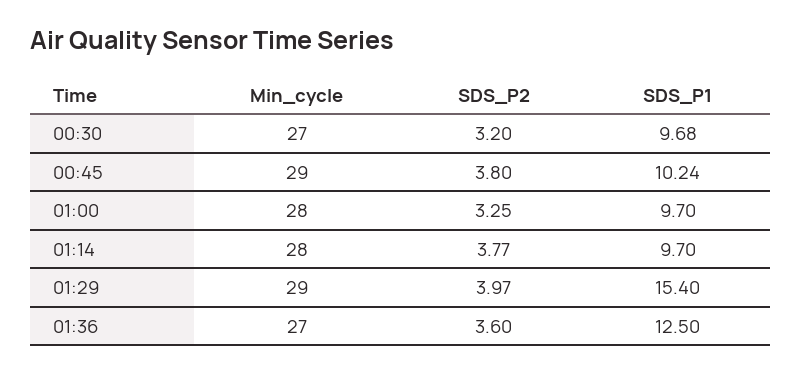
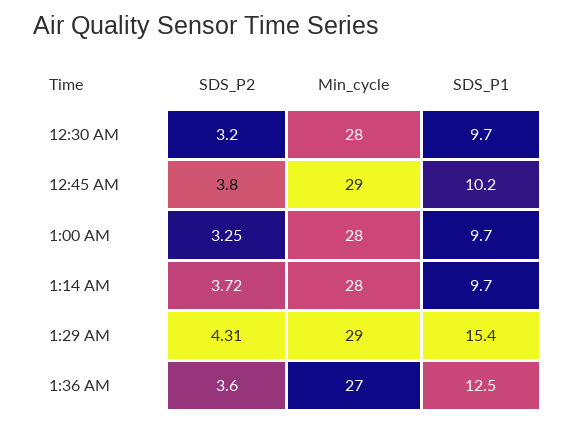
Min_cycle, 00:30: 27 -> 28
SDS_P2, 01:14: 3.77 -> 3.72
SDS_P2, 01:29: 3.97 -> 4.31

